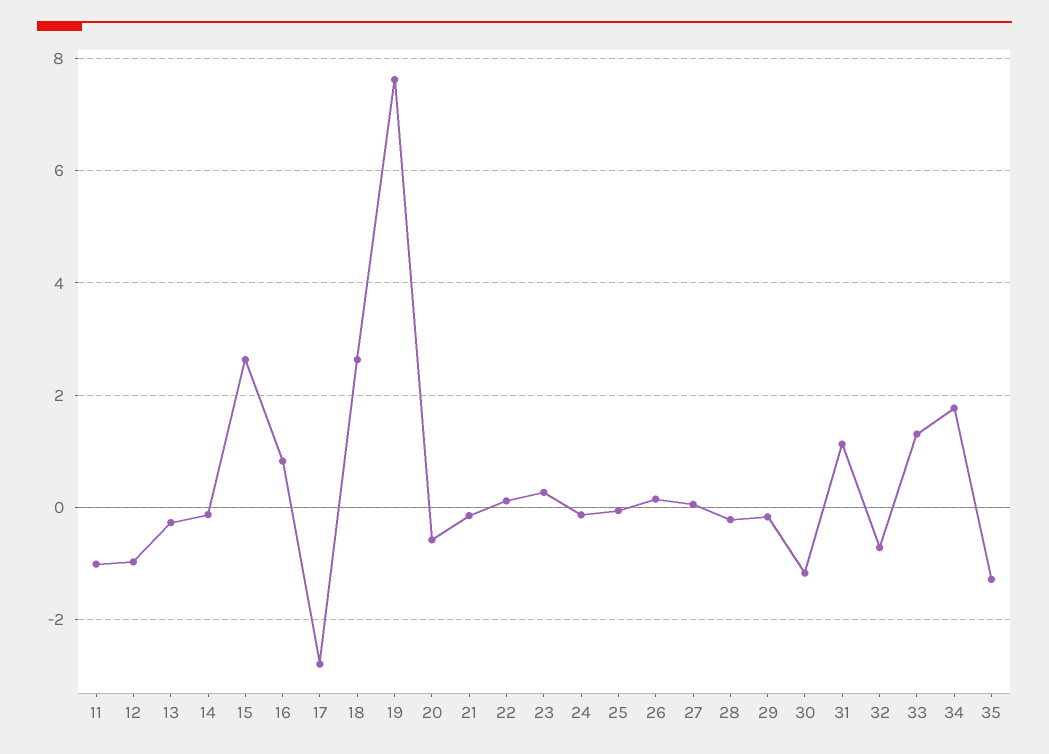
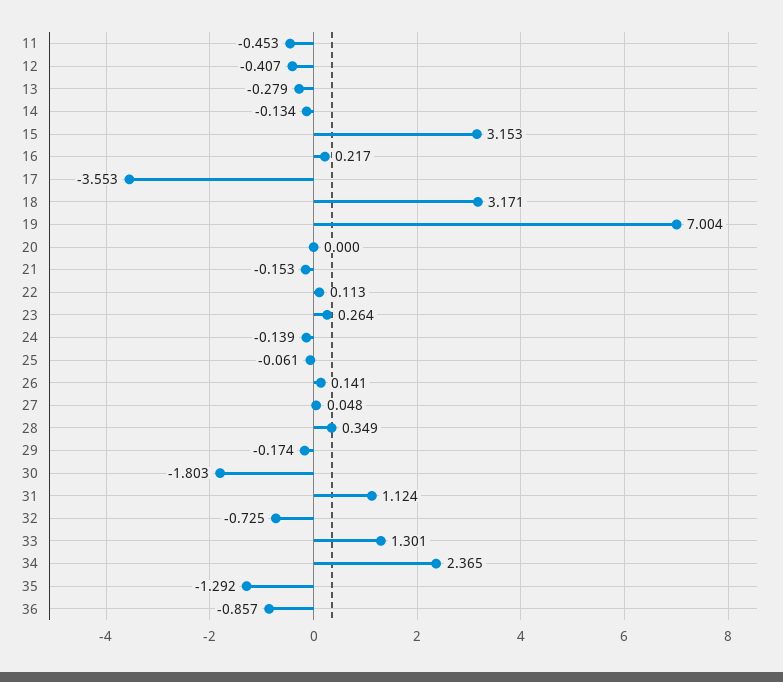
11: -1 -> -0.453
12: -1 -> -0.407
15: 2.6 -> 3.153
16: 0.8 -> 0.217
17: -2.8 -> -3.553
18: 2.6 -> 3.171
19: 7.6 -> 7.004
20: -0.6 -> 0
28: -0.2 -> 0.349
30: -1.2 -> -1.803
34: 1.8 -> 2.365
36: none -> -0.857

